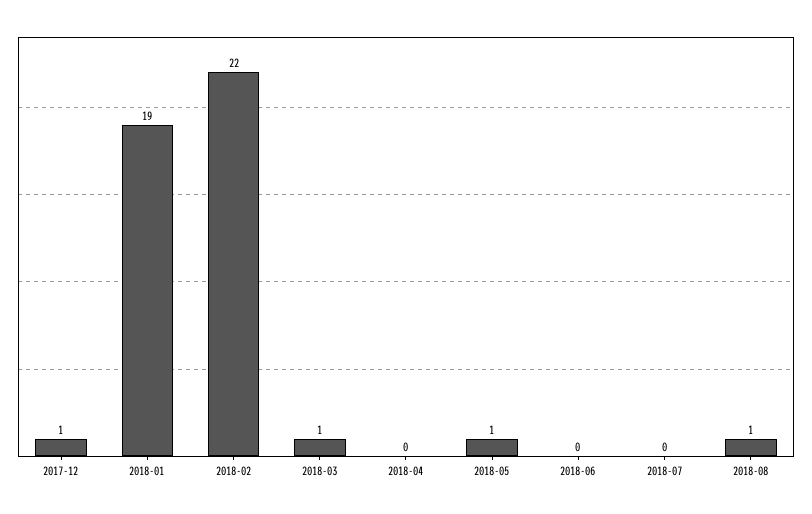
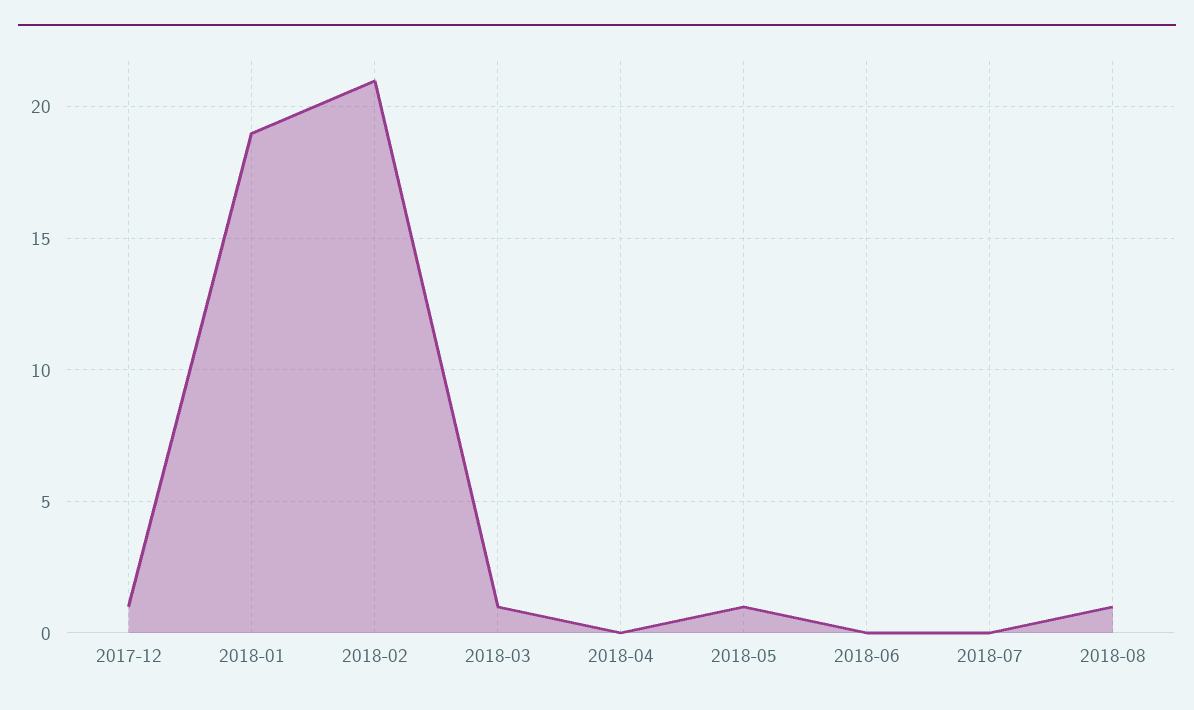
2018-02: 22 -> 21

